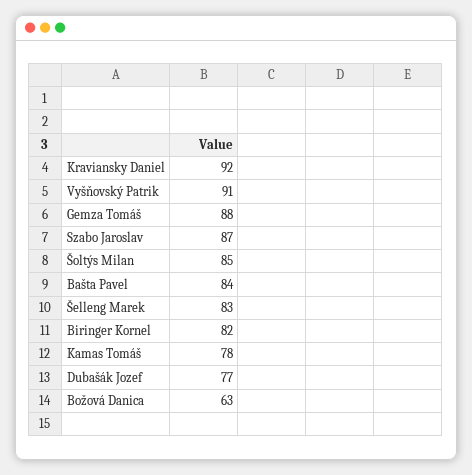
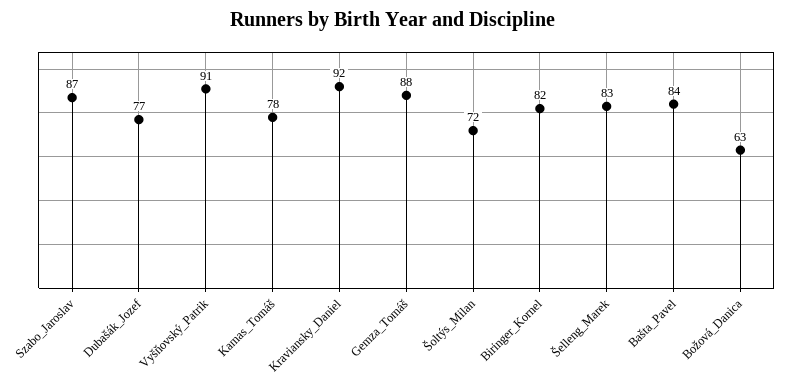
Šoltýs Milan: 85 -> 72

